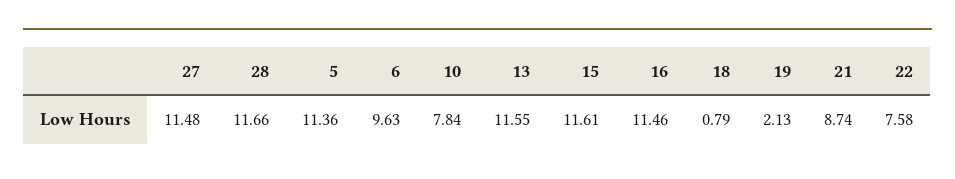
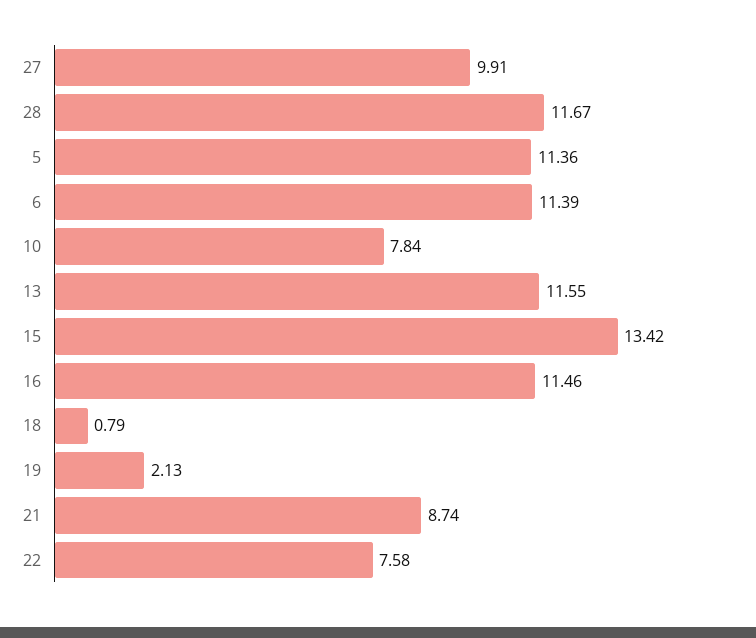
27: 11.48 -> 9.91
28: 11.66 -> 11.67
6: 9.63 -> 11.39
15: 11.61 -> 13.42

